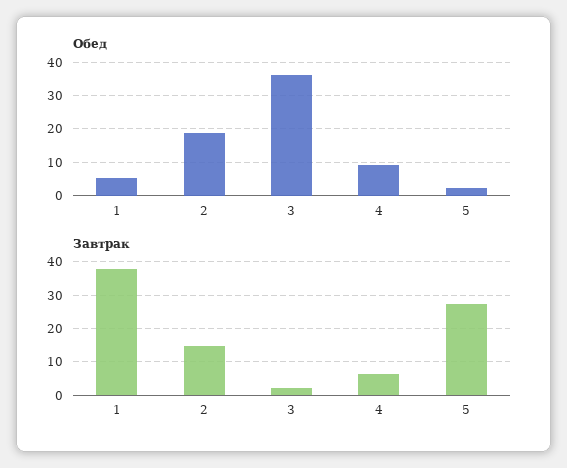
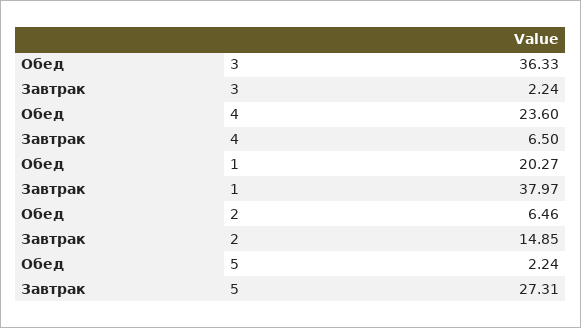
Обед, 1: 6 -> 20.27
Обед, 2: 18 -> 6.46
Обед, 4: 10 -> 23.6

